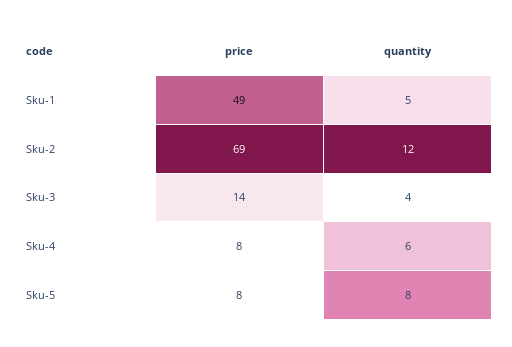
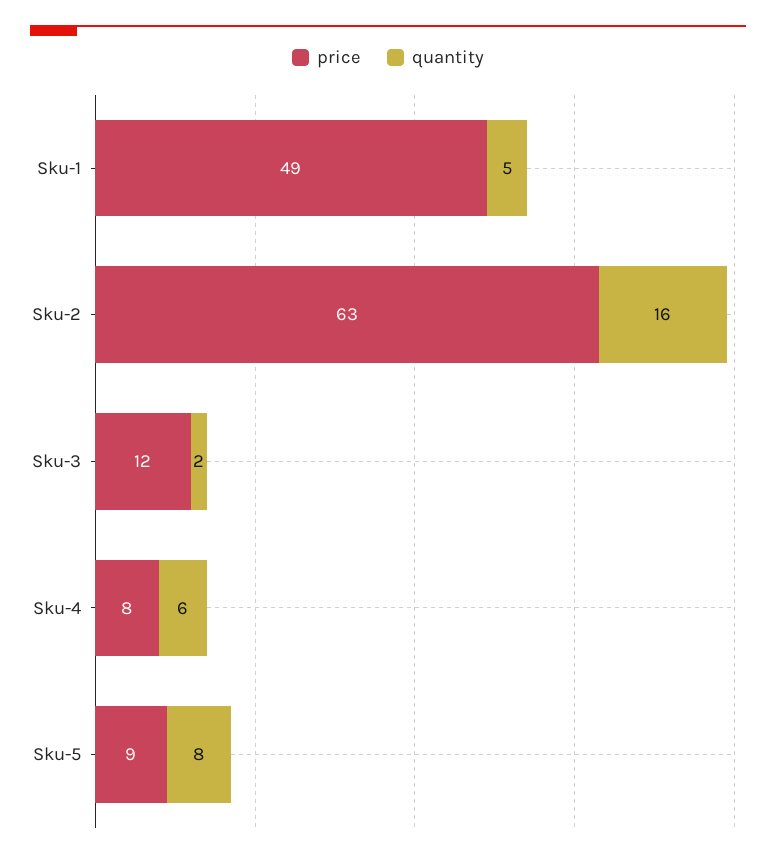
price, Sku-2: 69 -> 63
quantity, Sku-2: 12 -> 16
price, Sku-3: 14 -> 12
quantity, Sku-3: 4 -> 2
price, Sku-5: 8 -> 9

